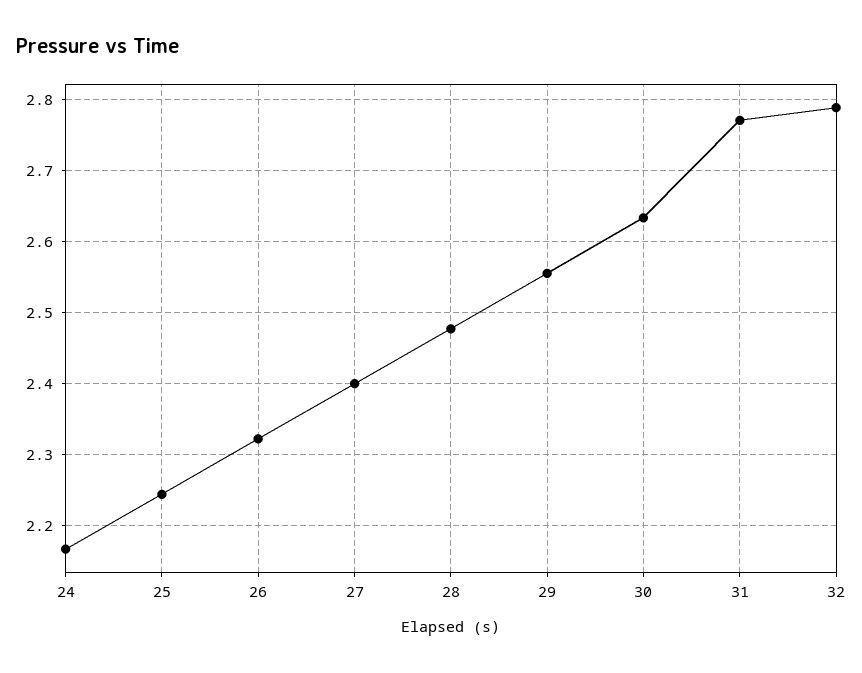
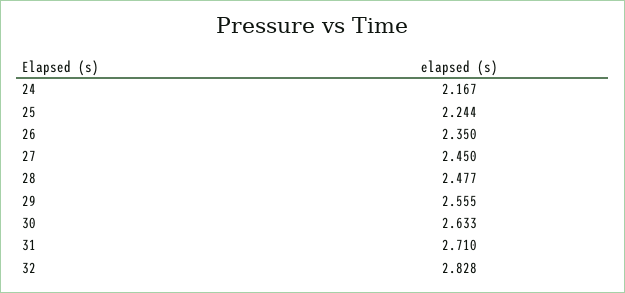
26: 2.32 -> 2.35
27: 2.4 -> 2.45
31: 2.77 -> 2.71
32: 2.79 -> 2.828

